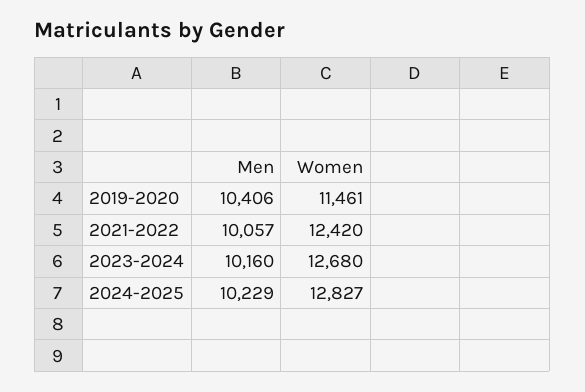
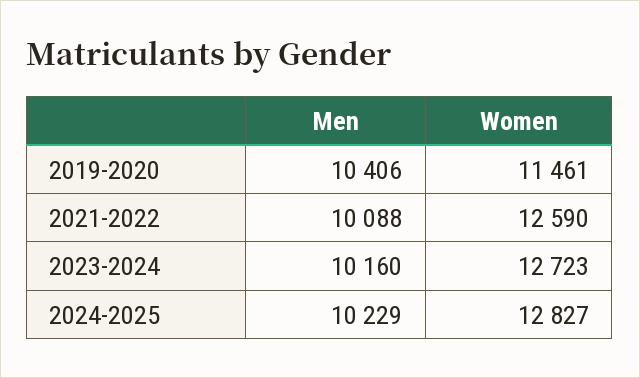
Men, 2021-2022: 10057 -> 10088
Women, 2021-2022: 12420 -> 12590
Women, 2023-2024: 12680 -> 12723

